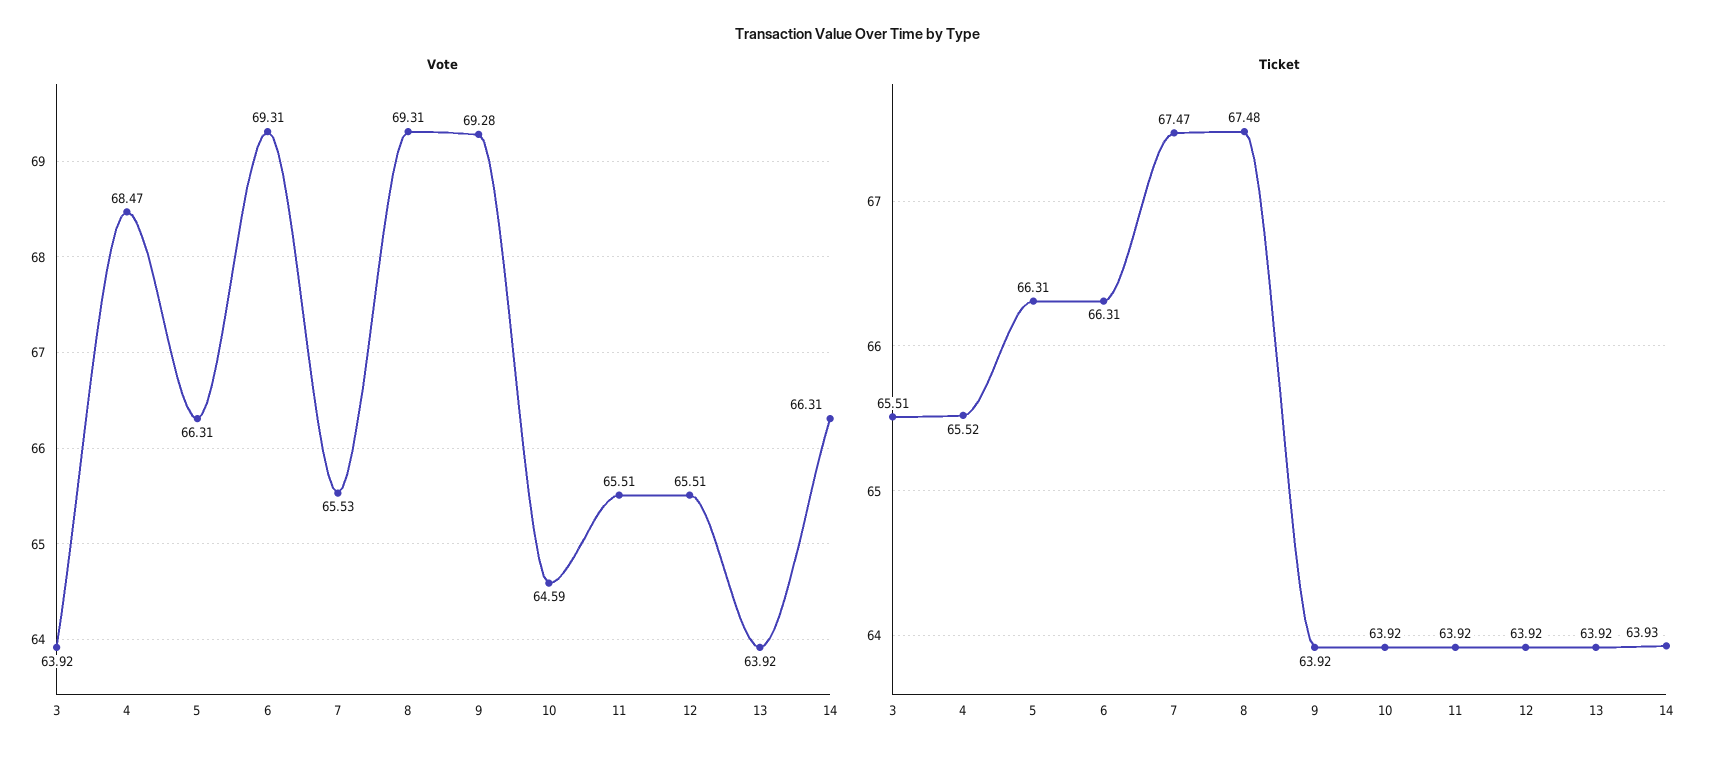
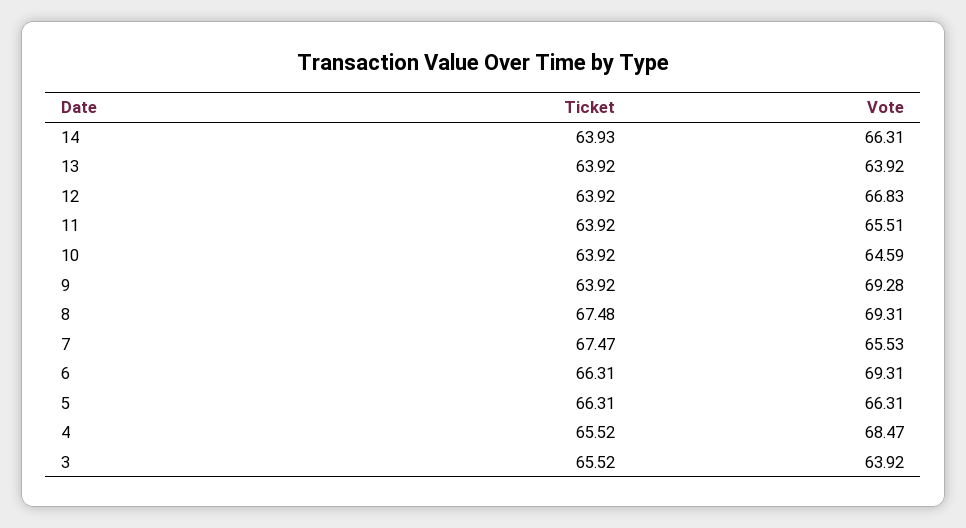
Vote, 12: 65.51 -> 66.83
Ticket, 3: 65.51 -> 65.52

